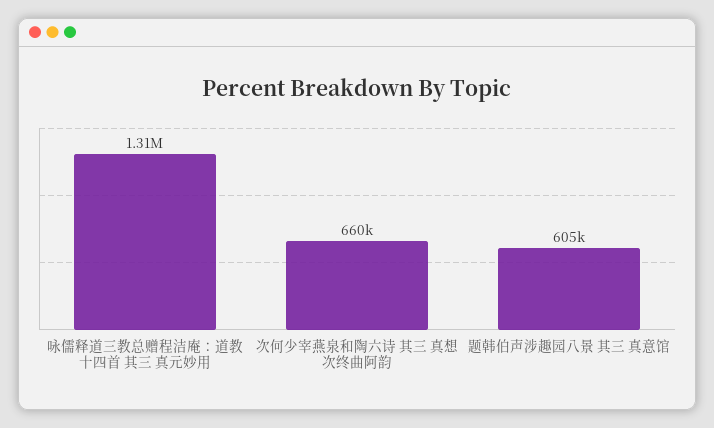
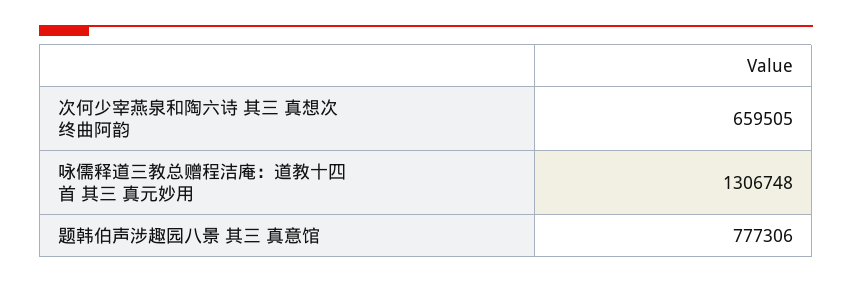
题韩伯声涉趣园八景 其三 真意馆: 605000 -> 777306

